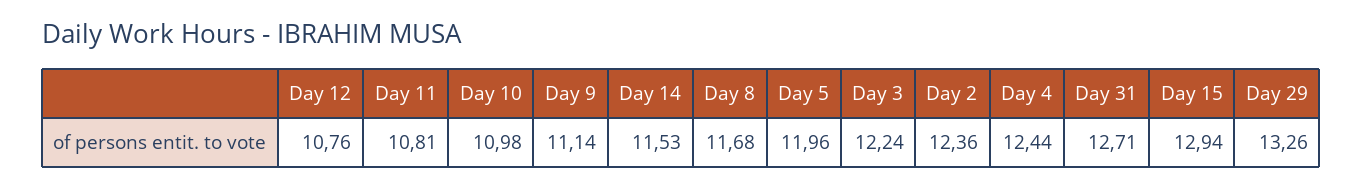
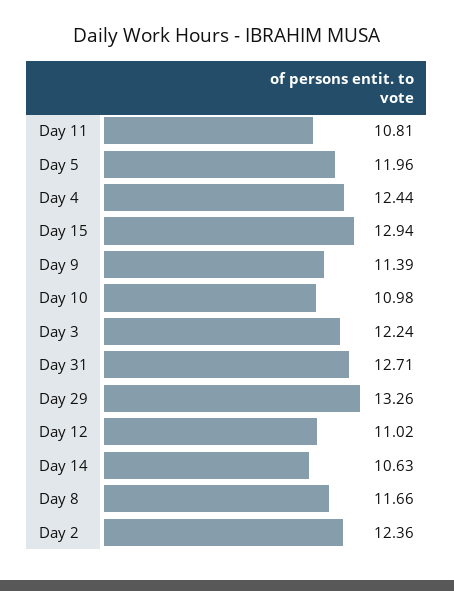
Day 12: 10.76 -> 11.02
Day 9: 11.14 -> 11.39
Day 14: 11.53 -> 10.63
Day 8: 11.68 -> 11.66

